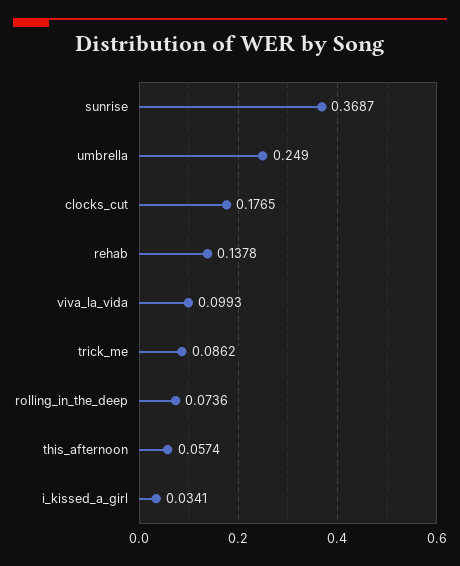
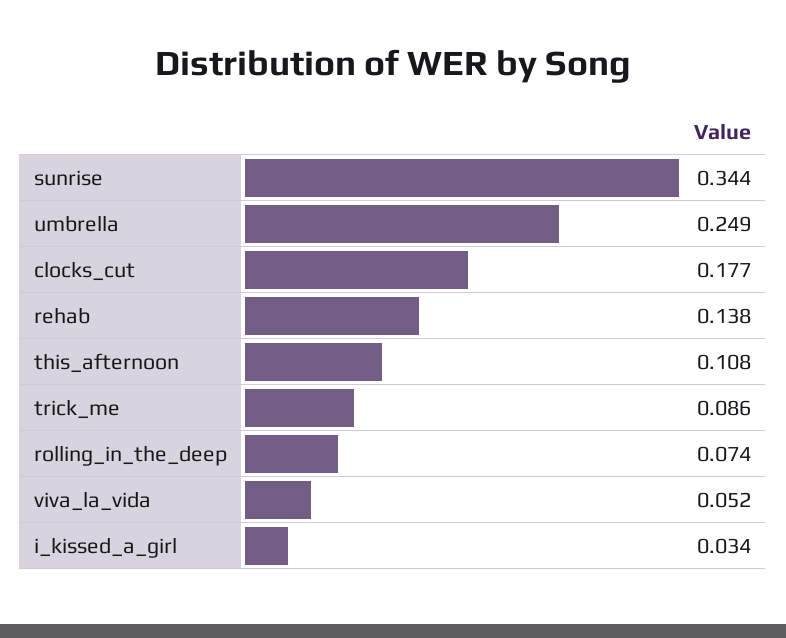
sunrise: 0.3687 -> 0.344
viva_la_vida: 0.0993 -> 0.052
this_afternoon: 0.0574 -> 0.108

